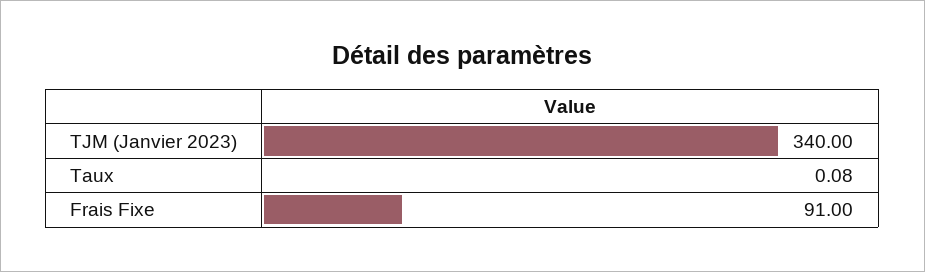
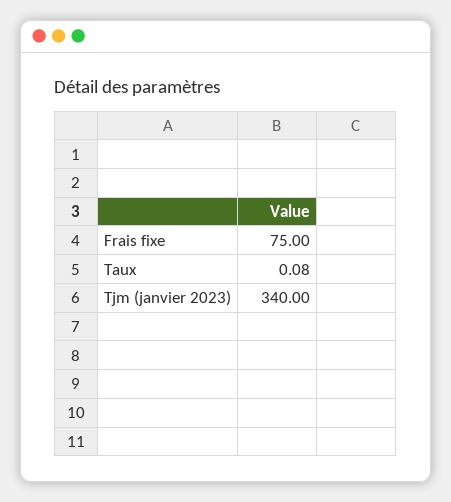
Frais Fixe: 91 -> 75

